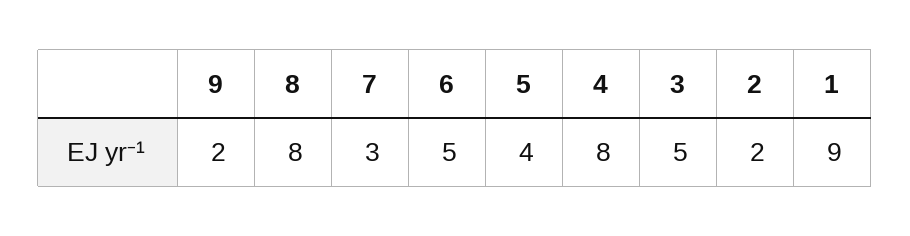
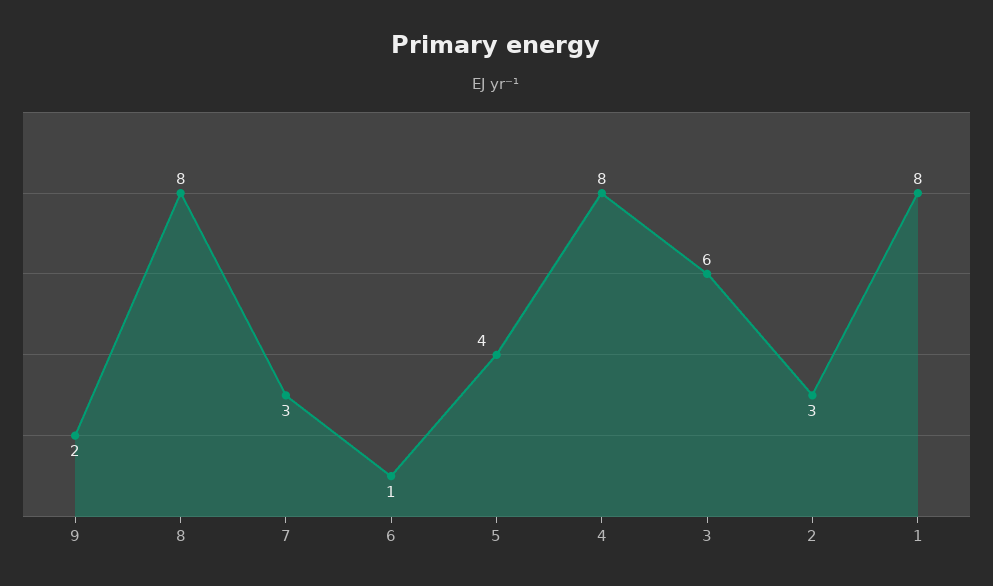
6: 5 -> 1
3: 5 -> 6
2: 2 -> 3
1: 9 -> 8

